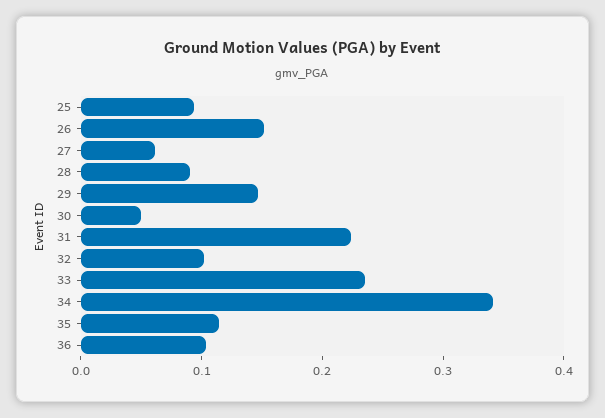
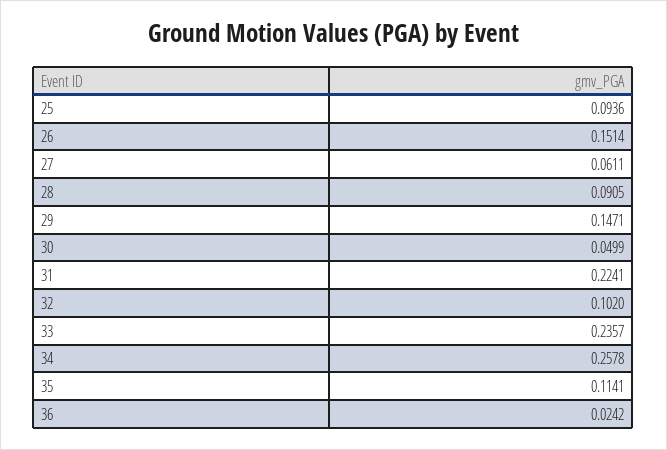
34: 0.34 -> 0.2578
36: 0.1 -> 0.0242

